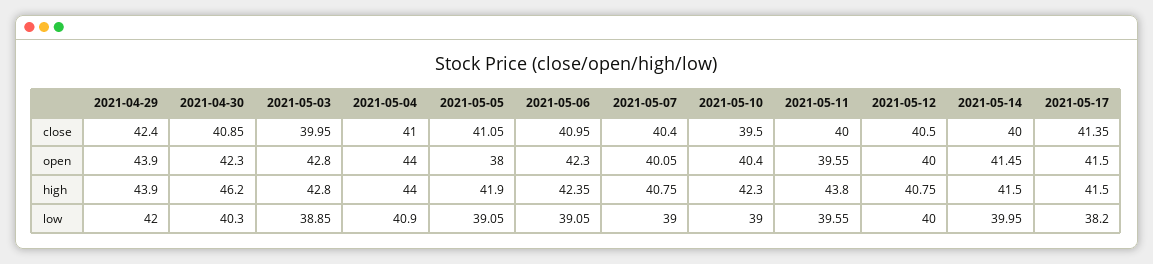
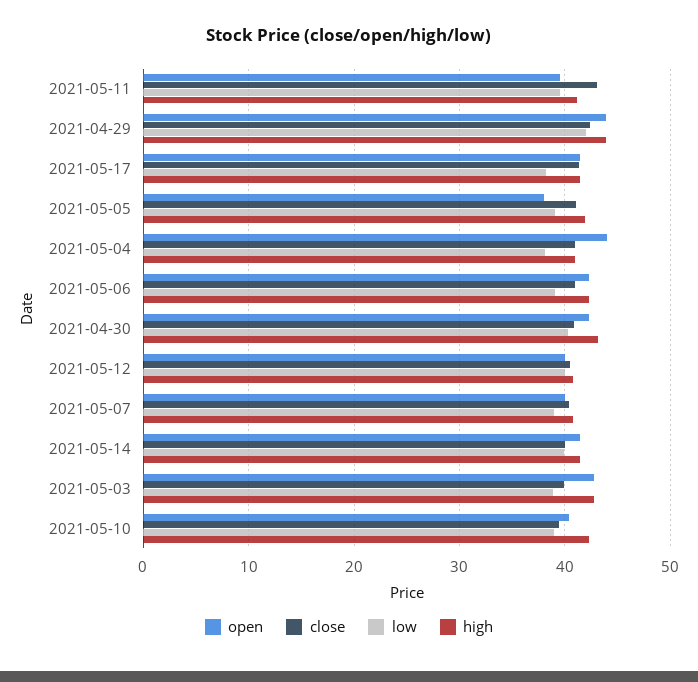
close, 2021-05-11: 40 -> 43
high, 2021-04-30: 46.2 -> 43
high, 2021-05-04: 44 -> 41
high, 2021-05-11: 43.8 -> 41
low, 2021-05-04: 40.9 -> 38

